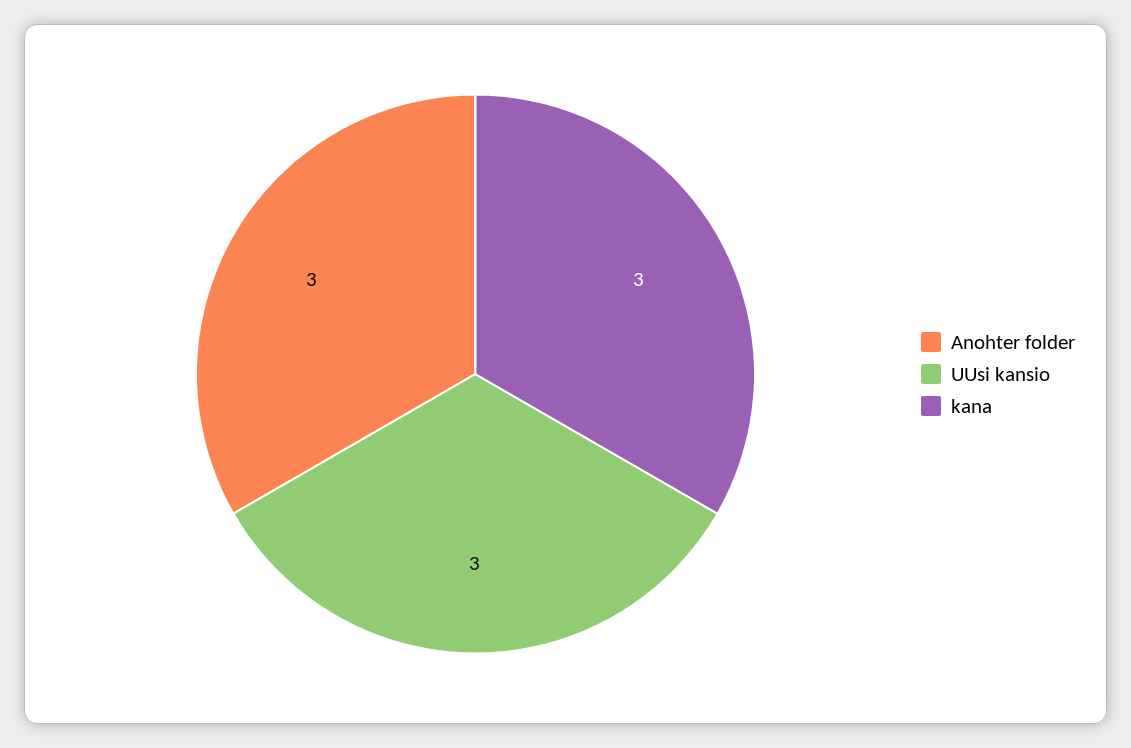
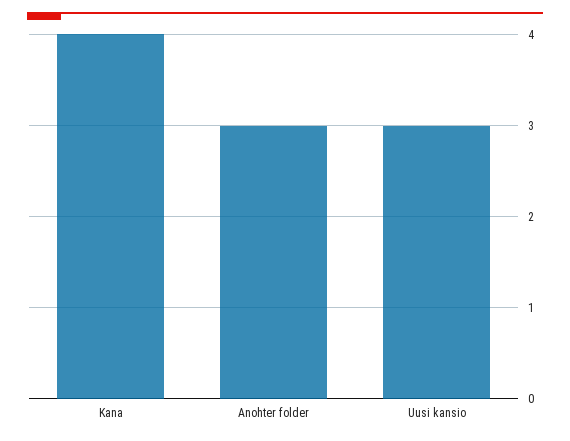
kana: 3 -> 4

